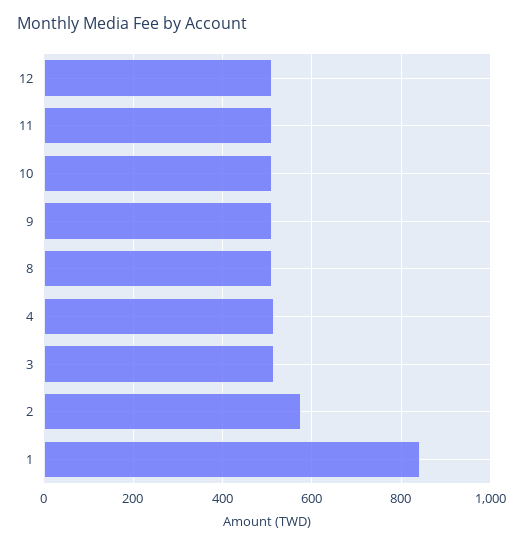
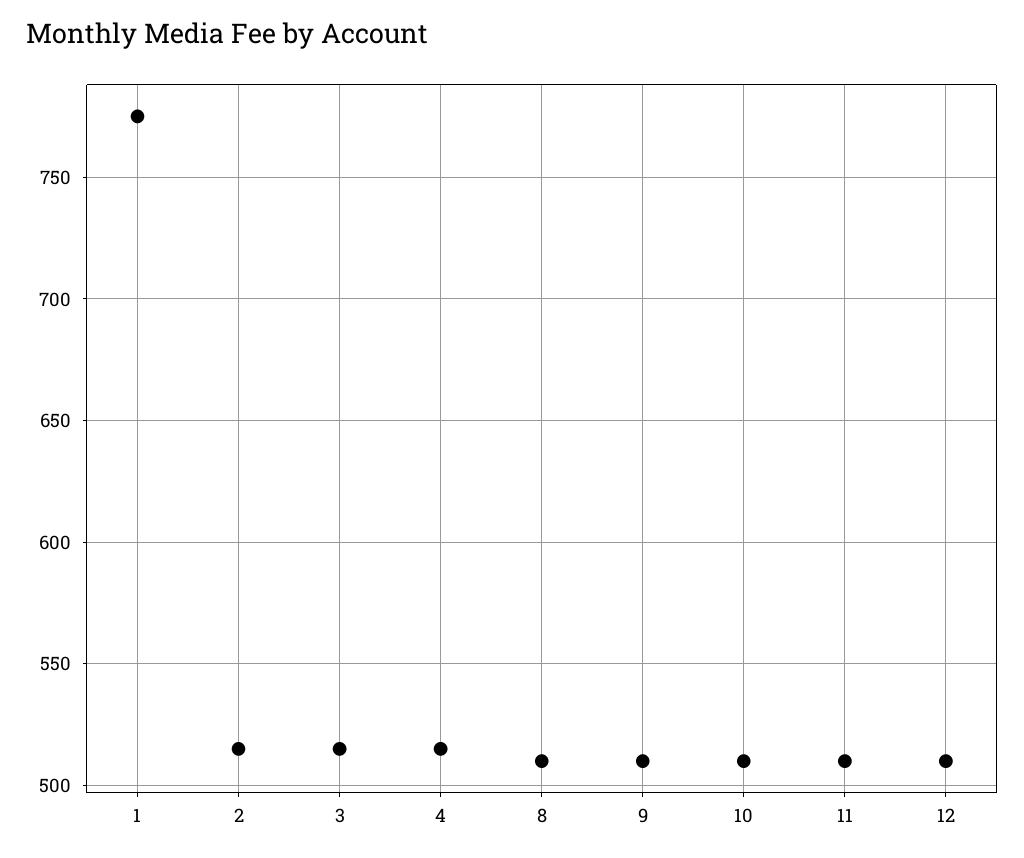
2: 580 -> 515
1: 840 -> 775

